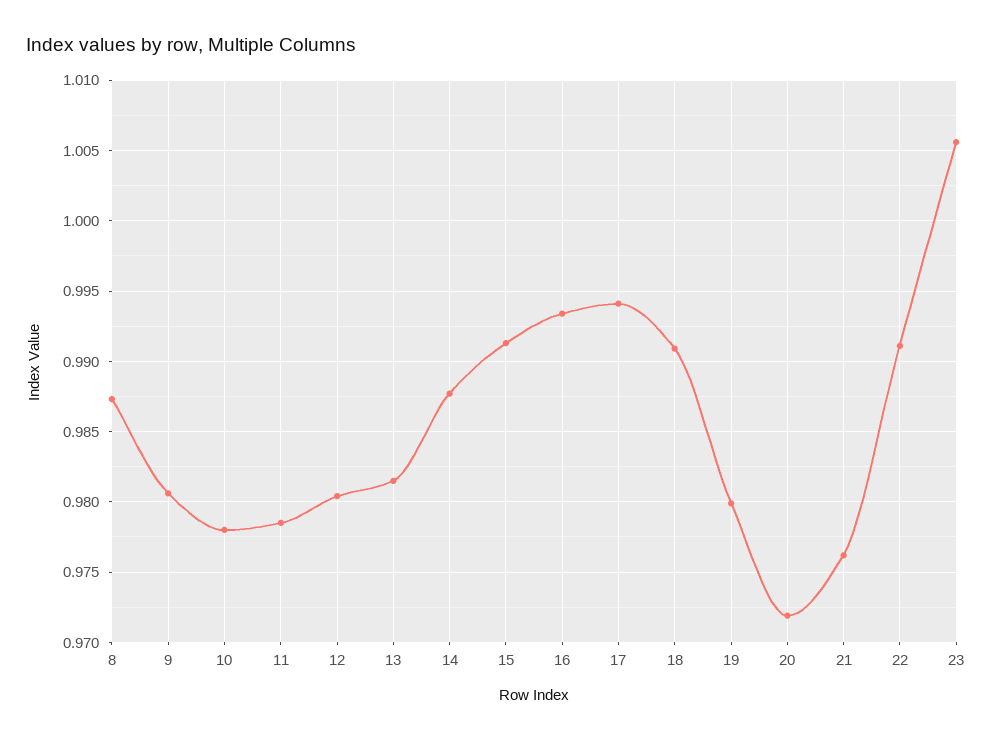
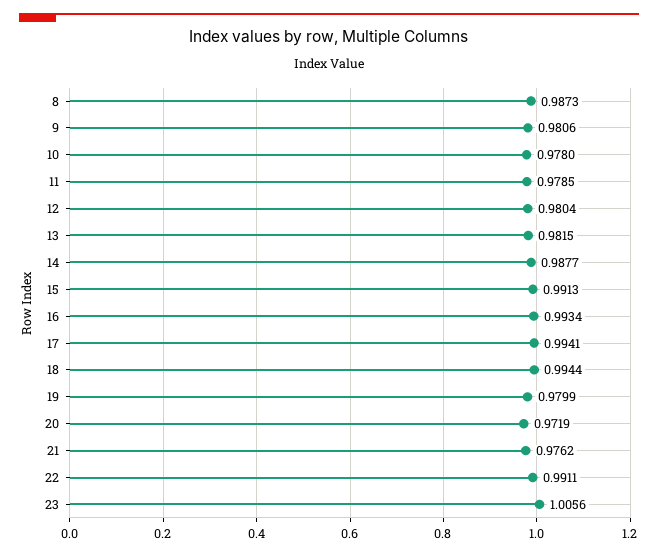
18: 0.991 -> 0.9944

